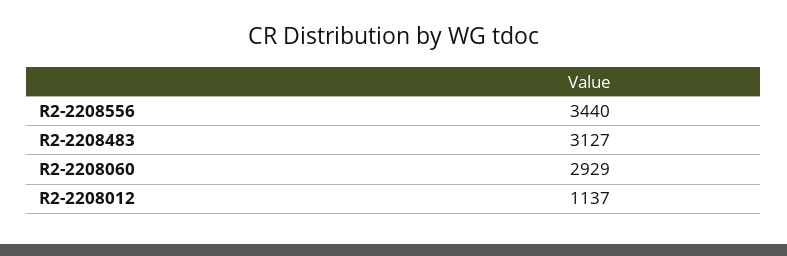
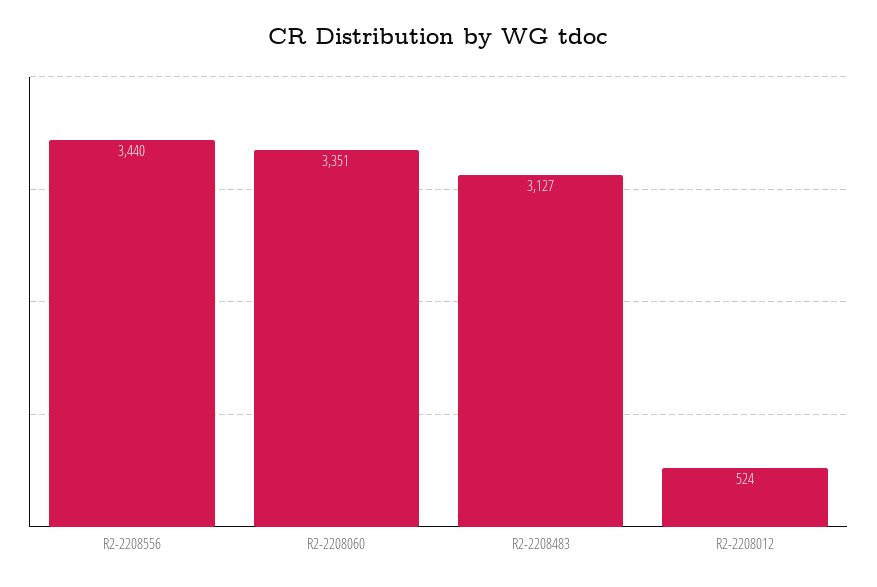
R2-2208060: 2929 -> 3351
R2-2208012: 1137 -> 524

